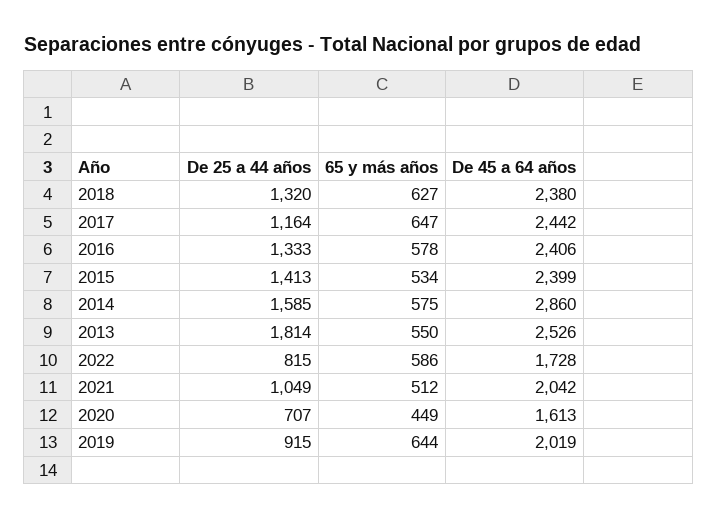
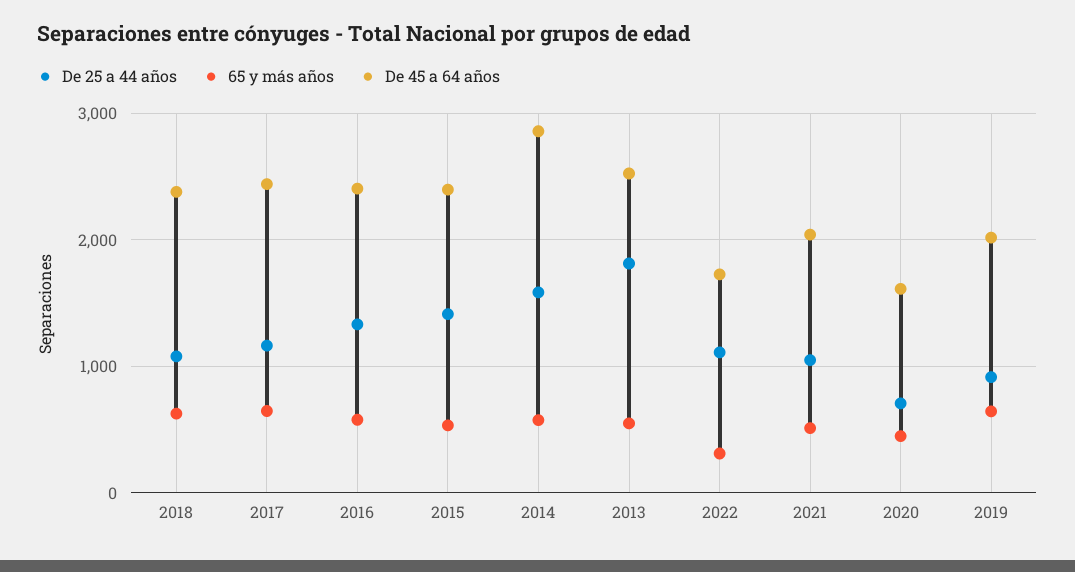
De 25 a 44 años, 2018: 1320 -> 1100
De 25 a 44 años, 2022: 815 -> 1100
65 y más años, 2022: 586 -> 300

